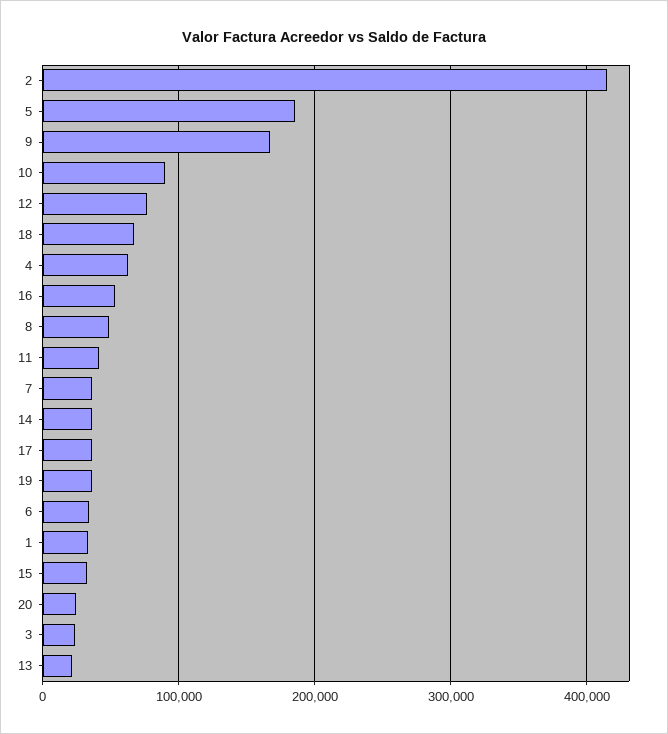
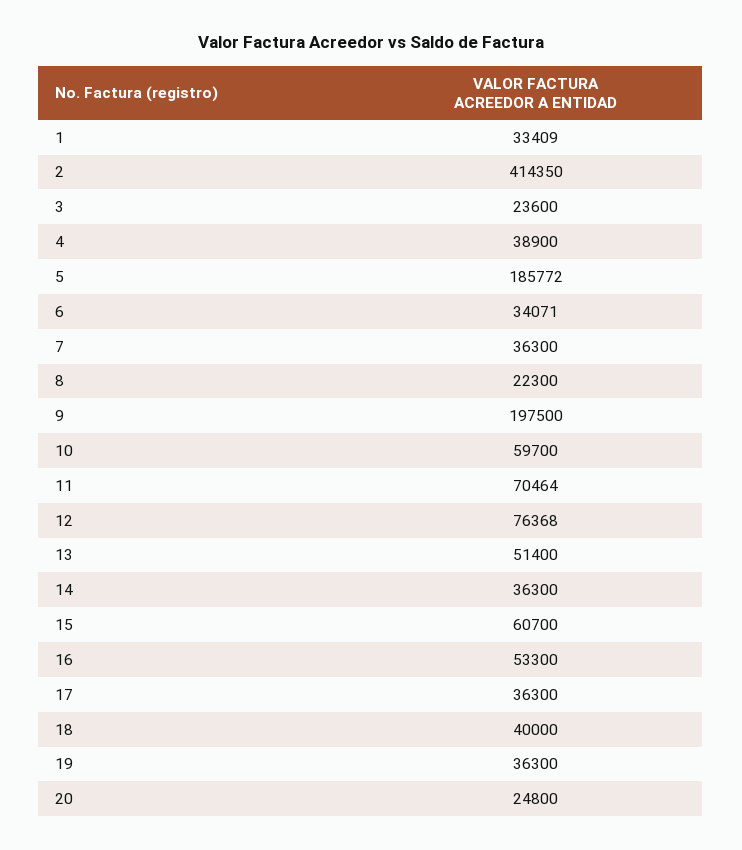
9: 170000 -> 197500
10: 90000 -> 59700
18: 70000 -> 40000
4: 60000 -> 38900
8: 50000 -> 22300
11: 40000 -> 70464
15: 30000 -> 60700
13: 20000 -> 51400

